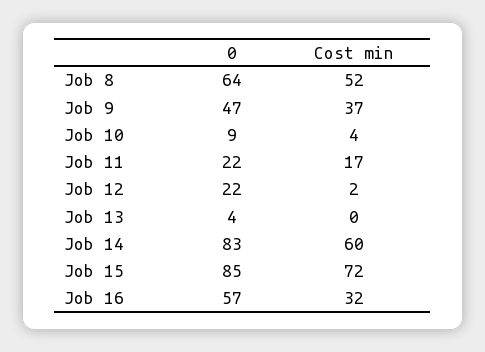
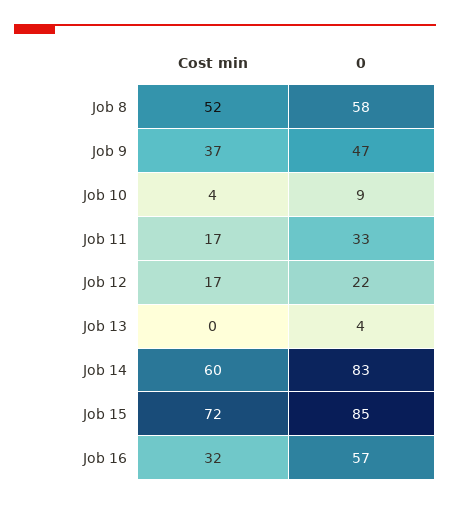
0, Job 8: 64 -> 58
0, Job 11: 22 -> 33
Cost min, Job 12: 2 -> 17

